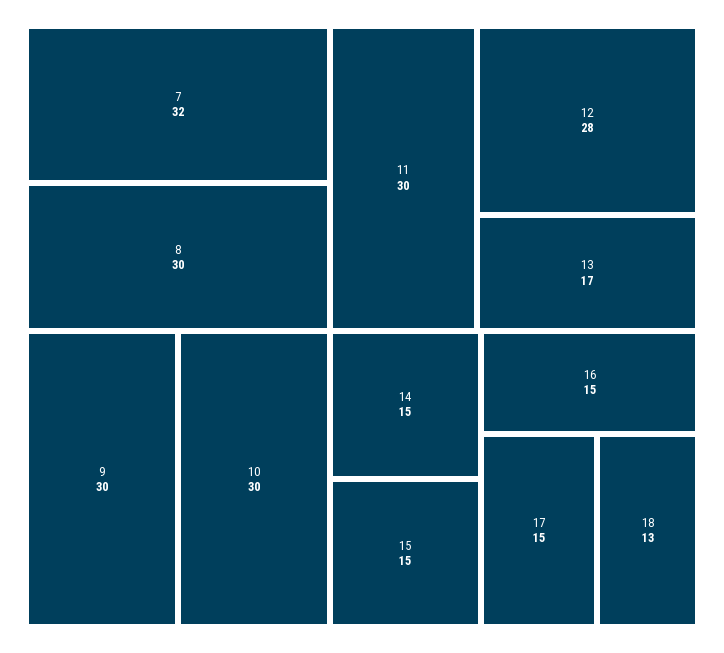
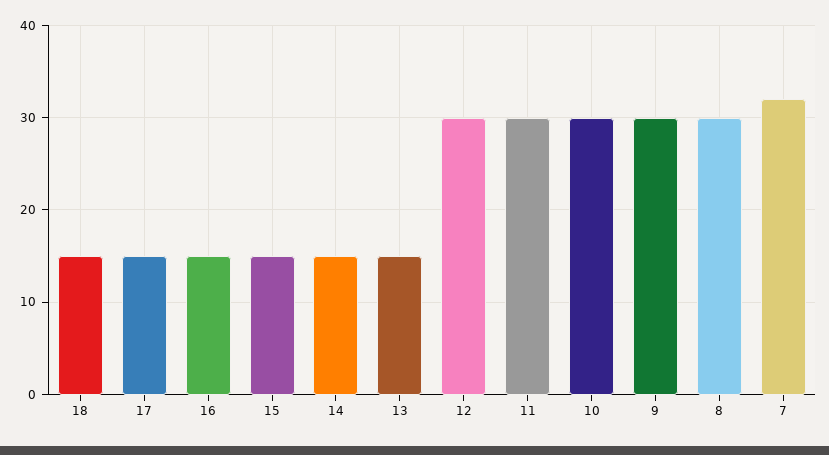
12: 28 -> 30
13: 17 -> 15
18: 13 -> 15

